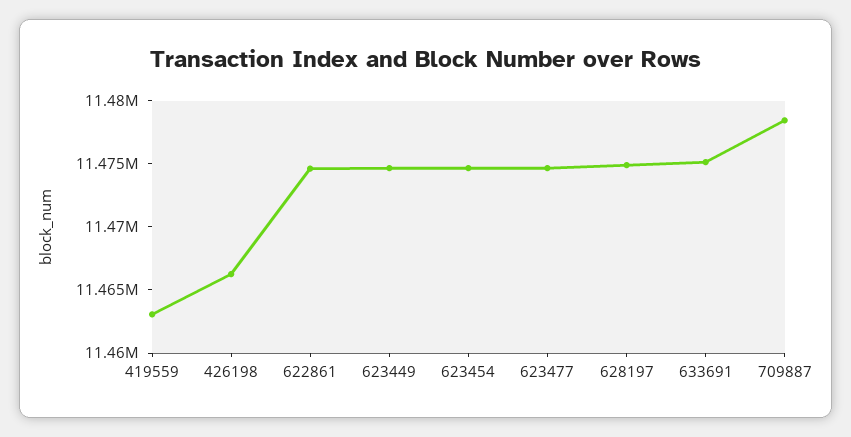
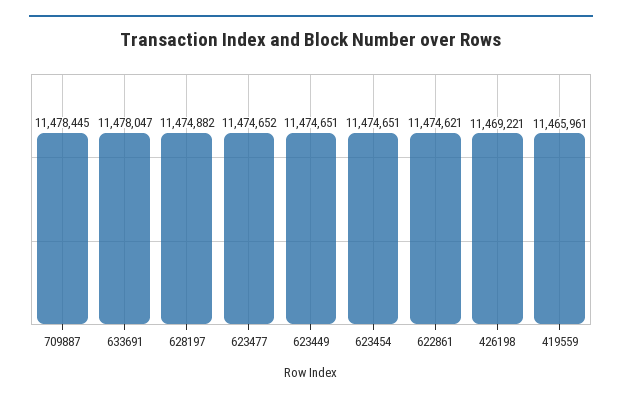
419559: 11463000 -> 11465961
426198: 11466000 -> 11469221
633691: 11475000 -> 11478047

